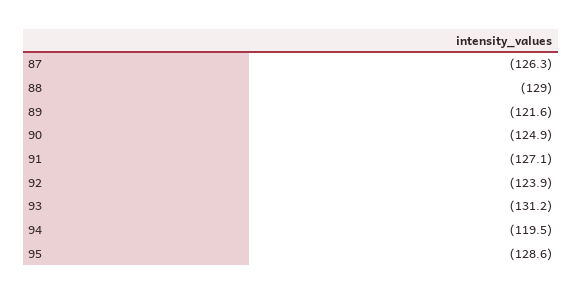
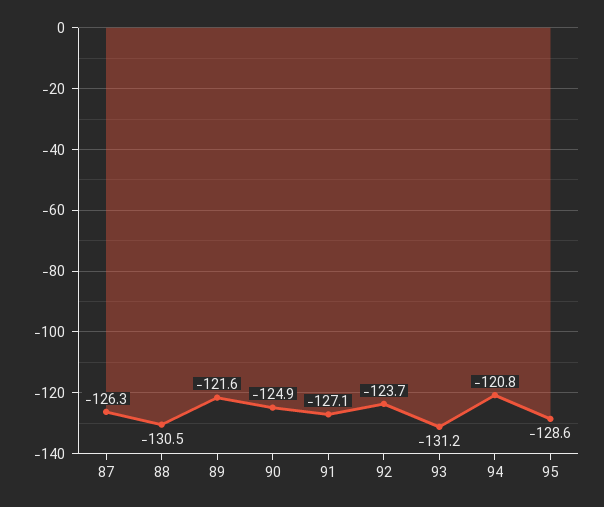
88: -129 -> -130.5
92: -123.9 -> -123.7
94: -119.5 -> -120.8

